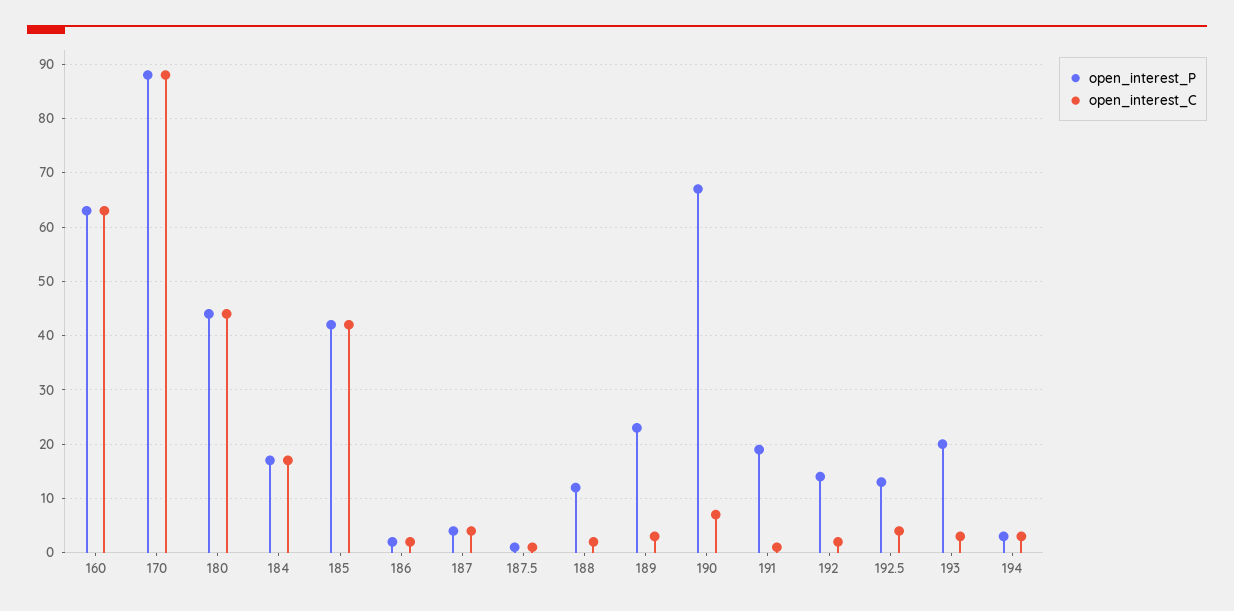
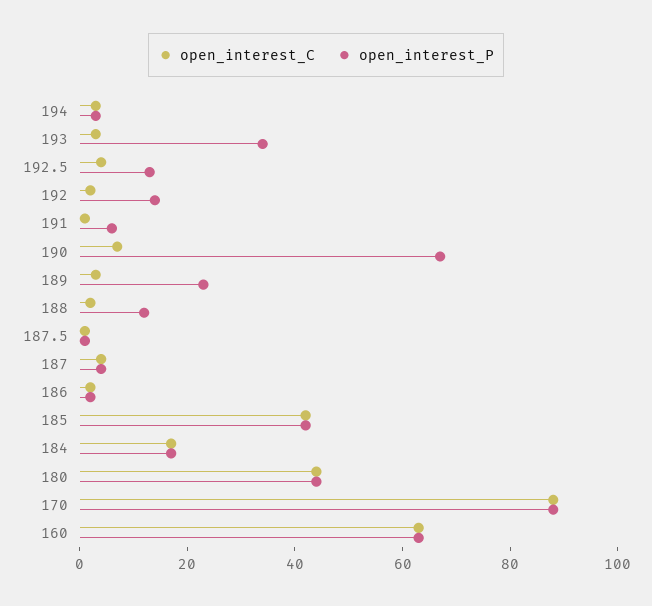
open_interest_P, 191: 20 -> 5
open_interest_P, 193: 20 -> 35

